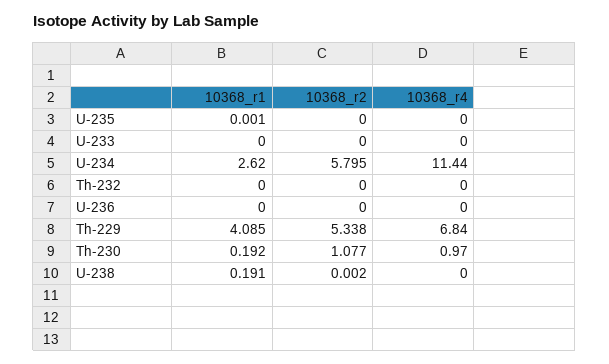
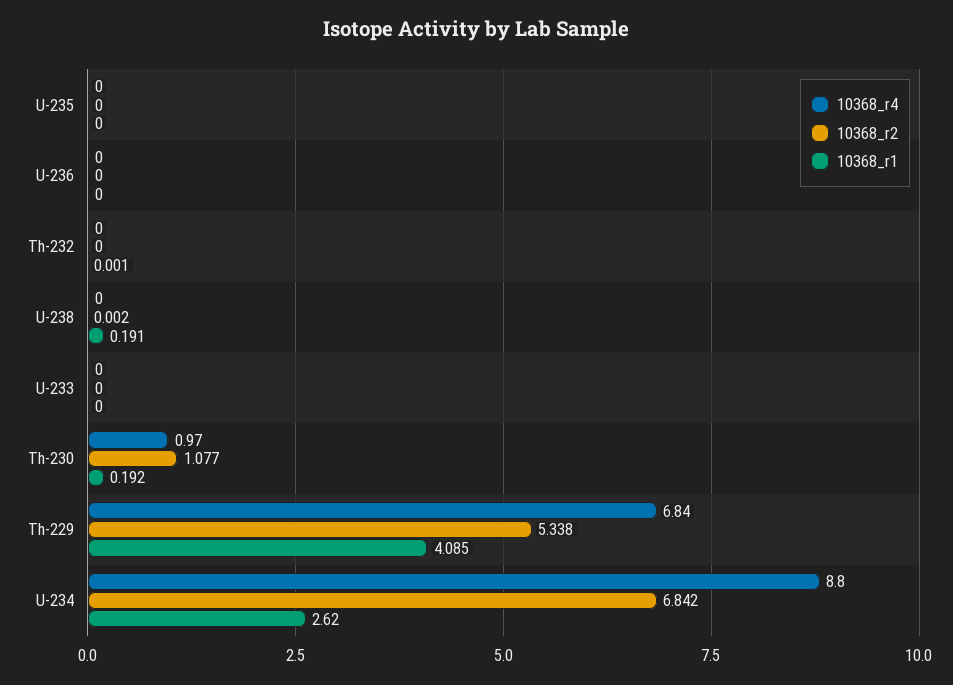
10368_r1, U-235: 0.001 -> 0
10368_r2, U-234: 5.795 -> 6.842
10368_r4, U-234: 11.44 -> 8.8
10368_r1, Th-232: 0 -> 0.001

